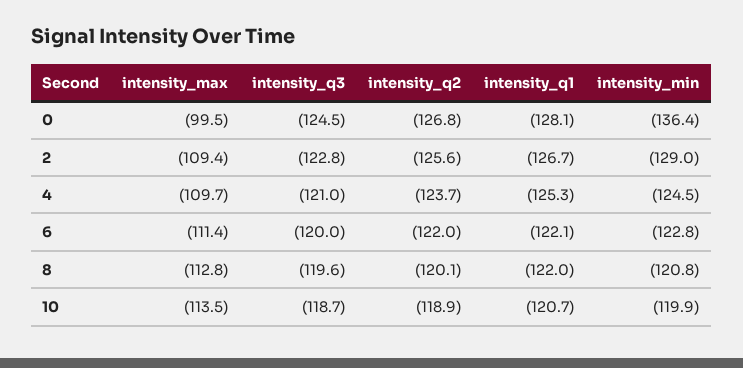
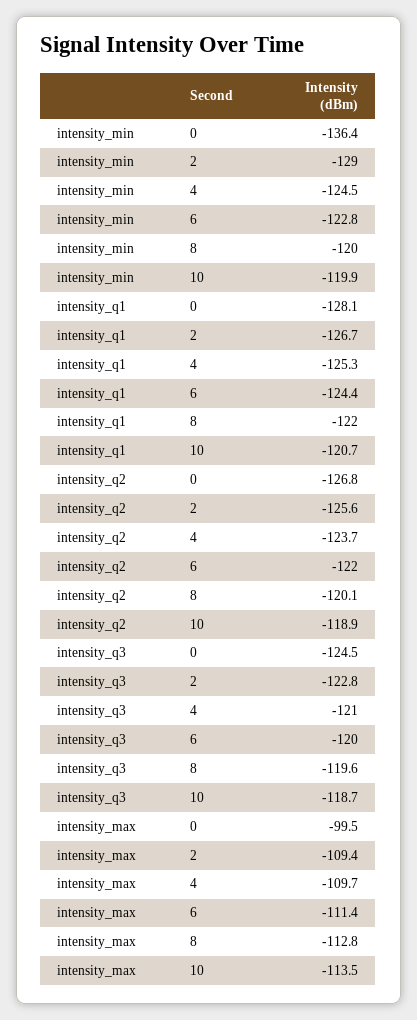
intensity_q1, 6: -122.1 -> -124.4
intensity_min, 8: -120.8 -> -120

